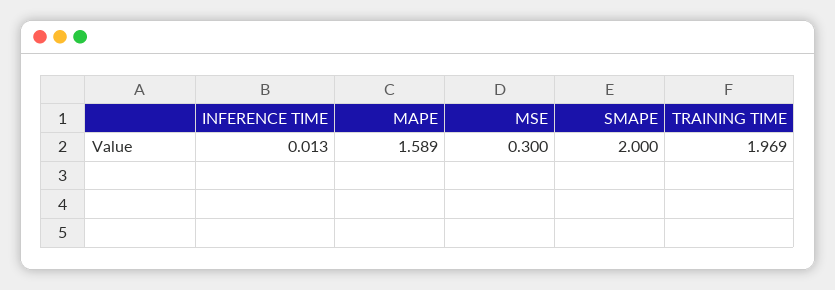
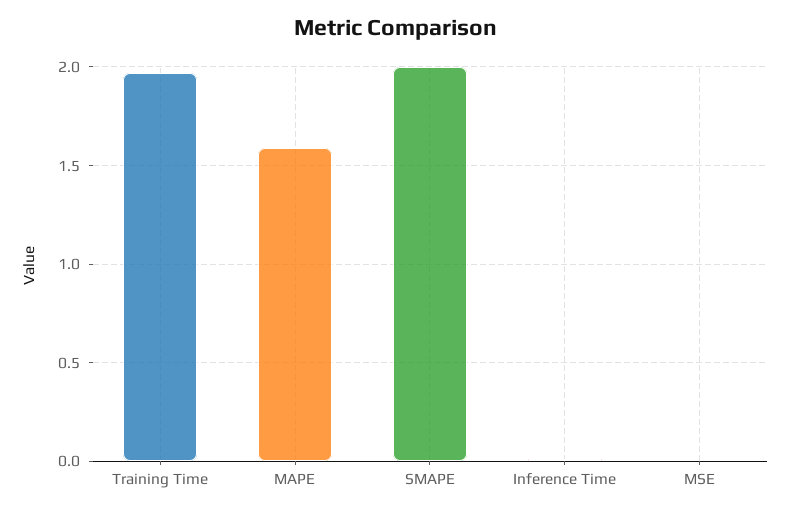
MSE: 0.3 -> 0

